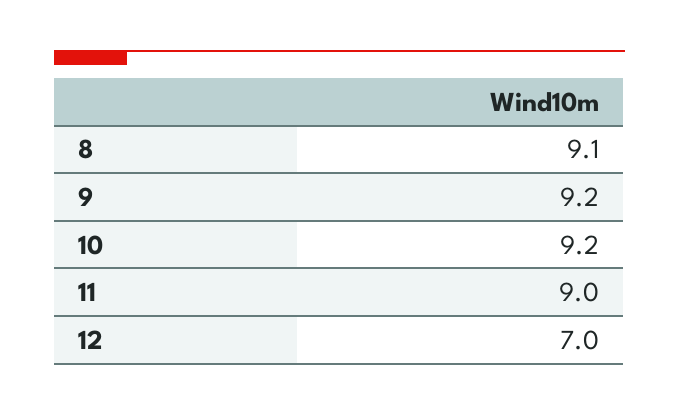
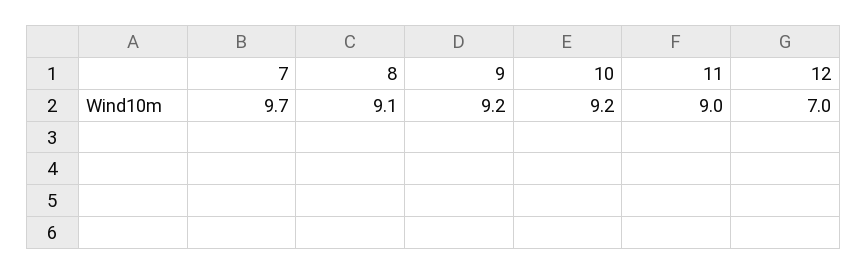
7: none -> 9.7

